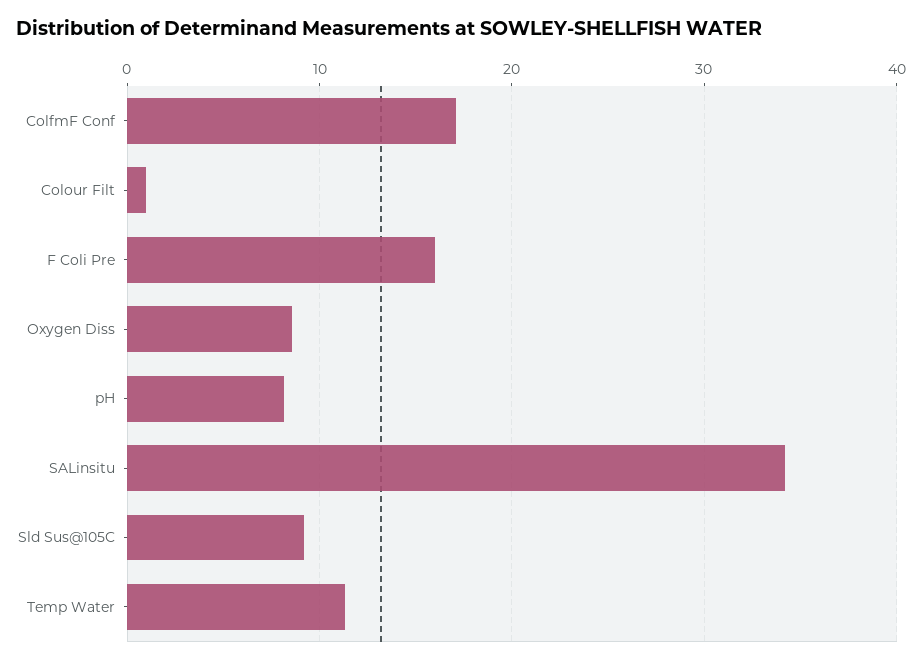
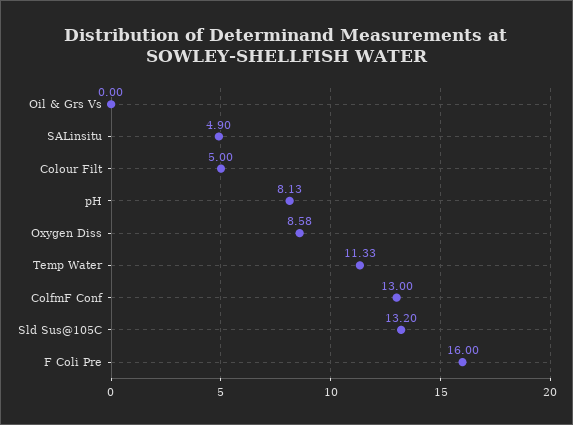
ColfmF Conf: 17 -> 13
Colour Filt: 1 -> 5
SALinsitu: 34 -> 4.9
Sld Sus@105C: 9 -> 13.2
Oil & Grs Vs: none -> 0

